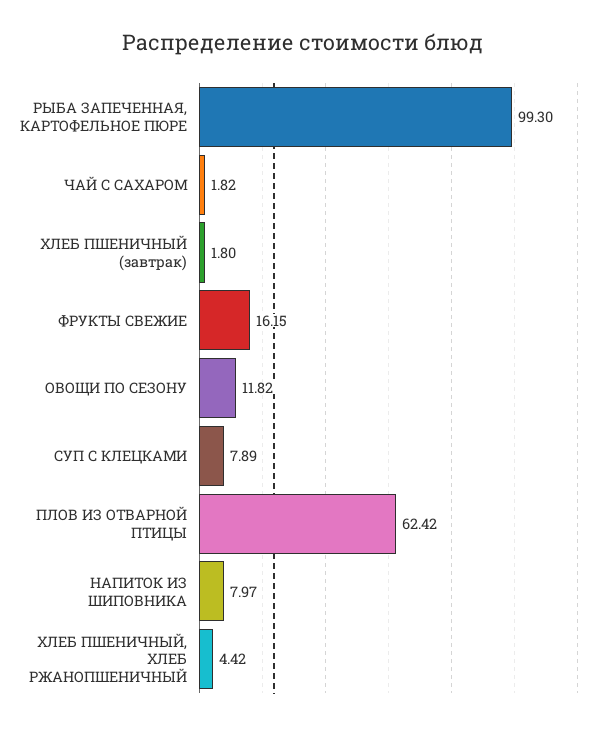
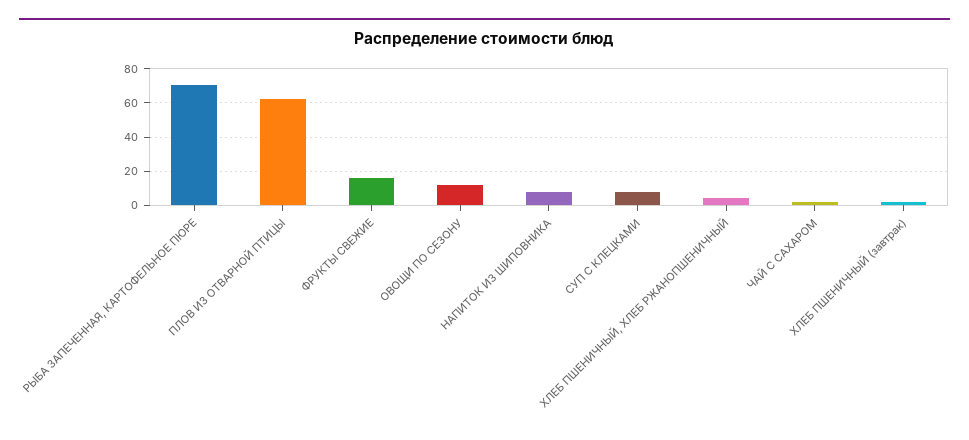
РЫБА ЗАПЕЧЕННАЯ, КАРТОФЕЛЬНОЕ ПЮРЕ: 99.3 -> 70

